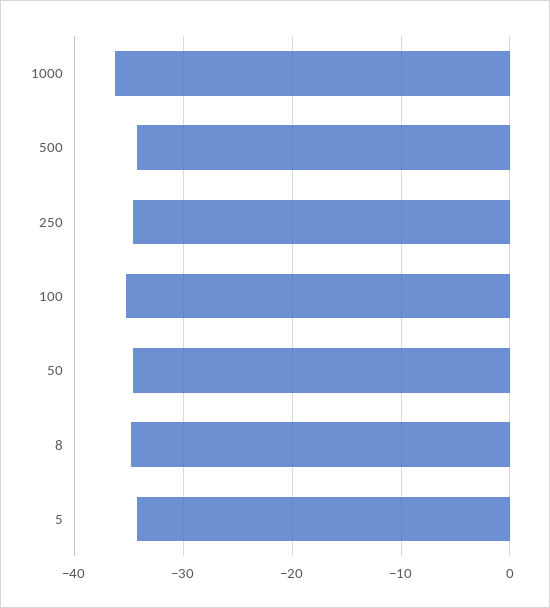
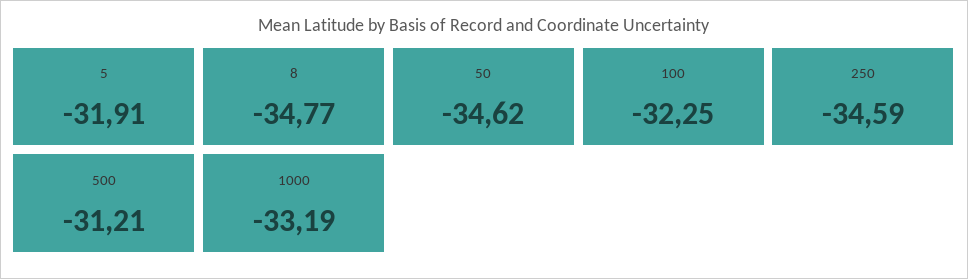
1000: -36 -> -33.19
500: -34 -> -31.21
100: -35 -> -32.25
5: -34 -> -31.91

